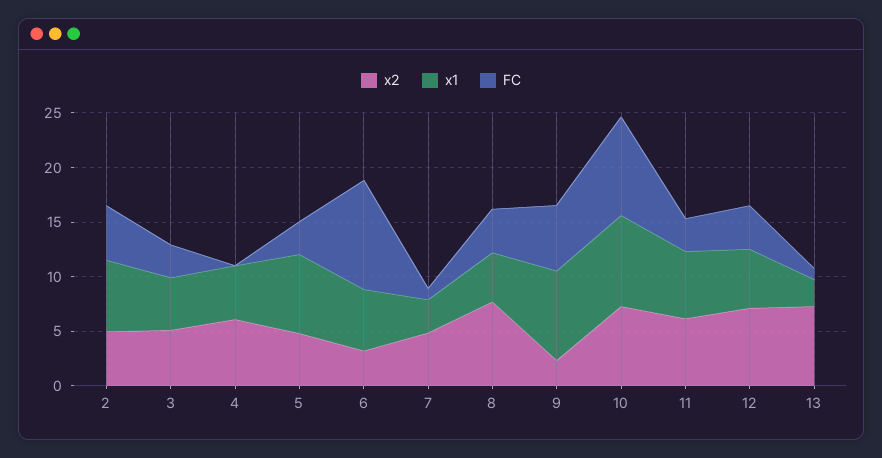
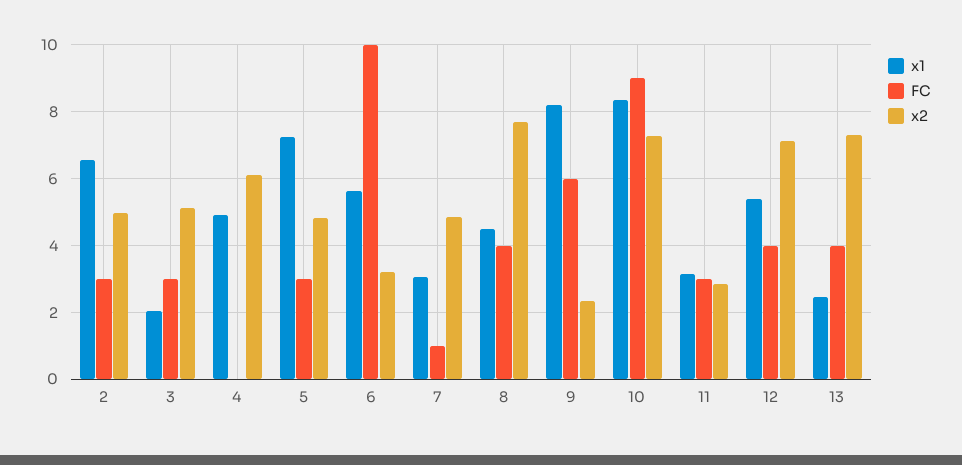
FC, 2: 5 -> 3
x1, 3: 5 -> 2
x2, 11: 6 -> 2.8
x1, 11: 6 -> 3.2
FC, 13: 1 -> 4

